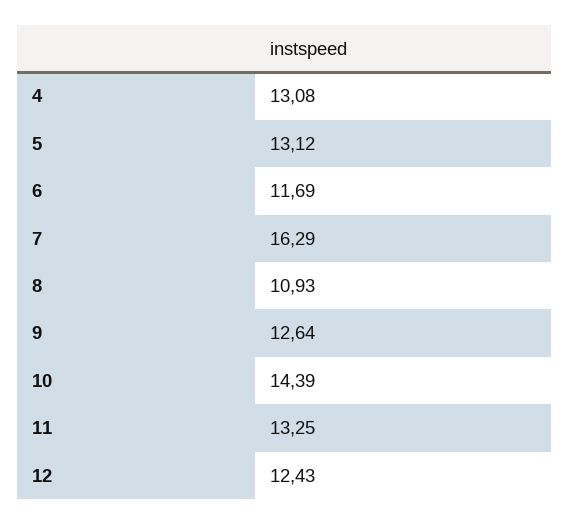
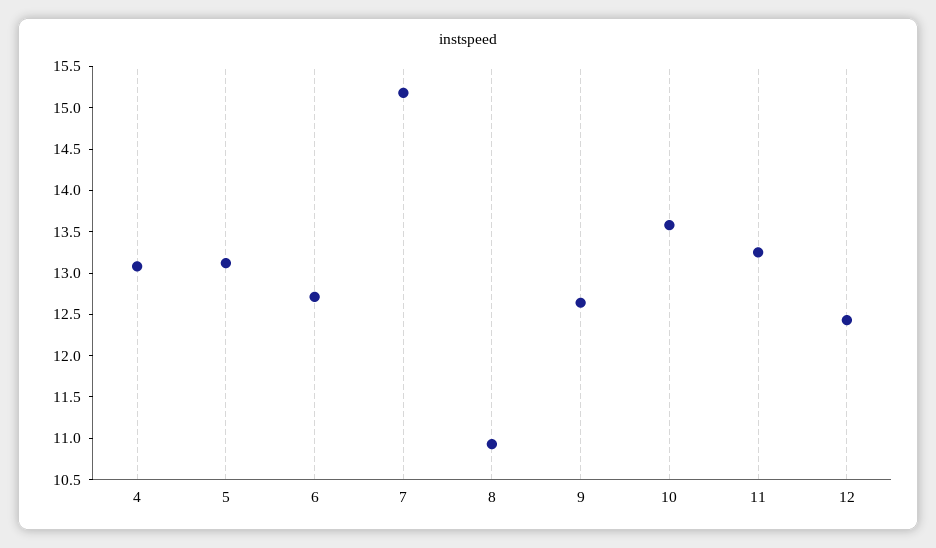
6: 11.69 -> 12.7
7: 16.29 -> 15.2
10: 14.39 -> 13.6

